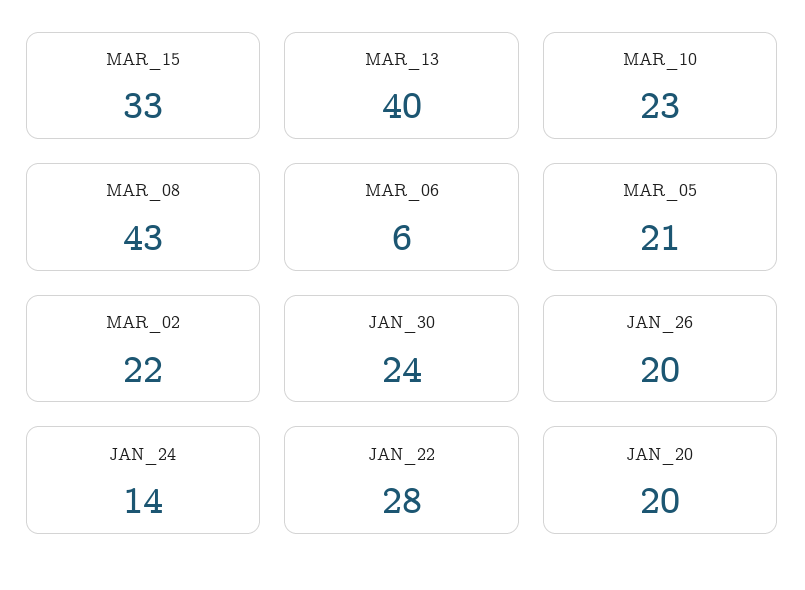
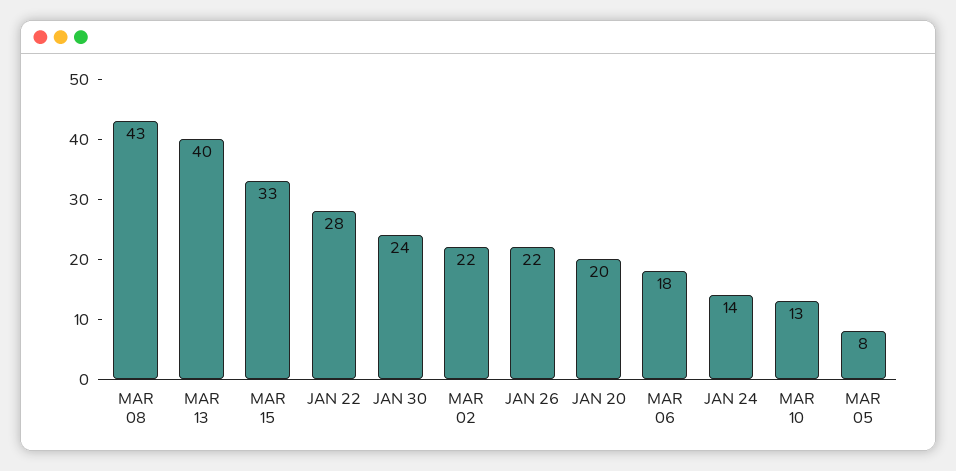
MAR_10: 23 -> 13
MAR_06: 6 -> 18
MAR_05: 21 -> 8
JAN_26: 20 -> 22

